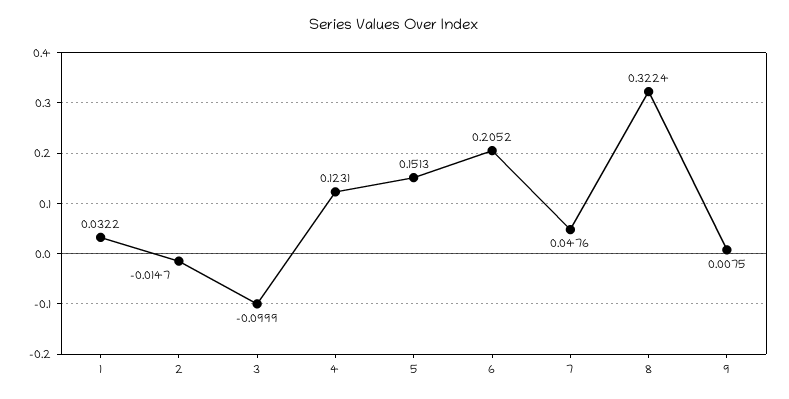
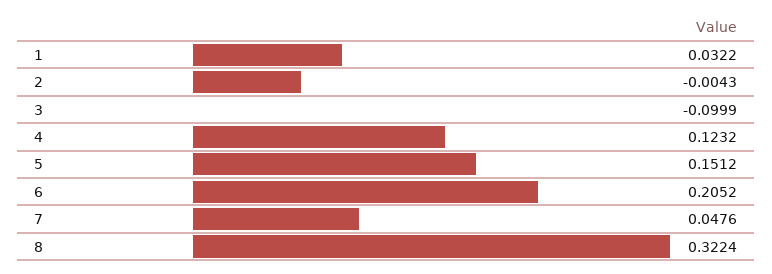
2: -0.0147 -> -0.0043
4: 0.1231 -> 0.1232
5: 0.1513 -> 0.1512
9: 0.0075 -> none

